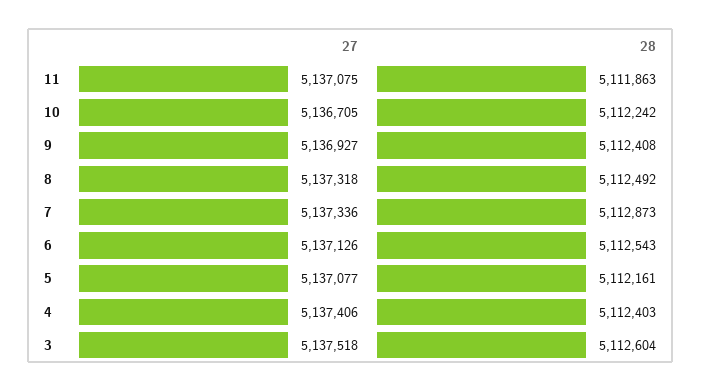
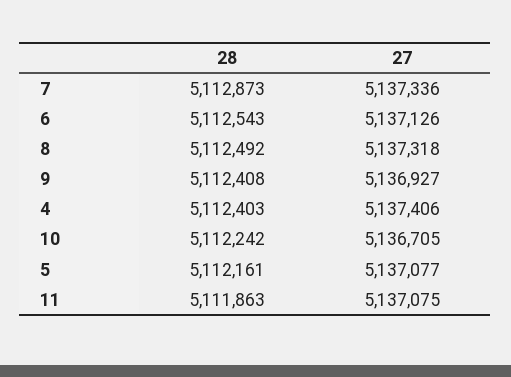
27, 3: 5137518 -> none
28, 3: 5112604 -> none

